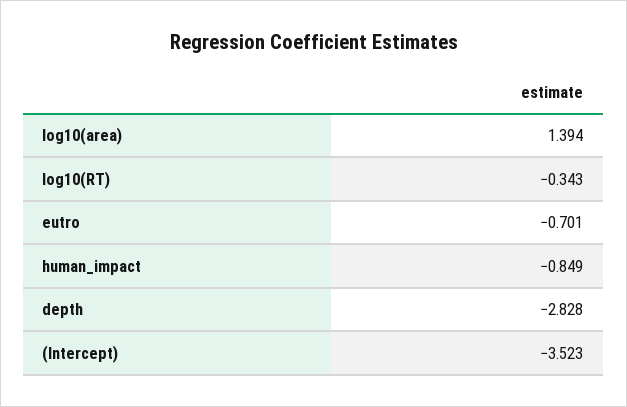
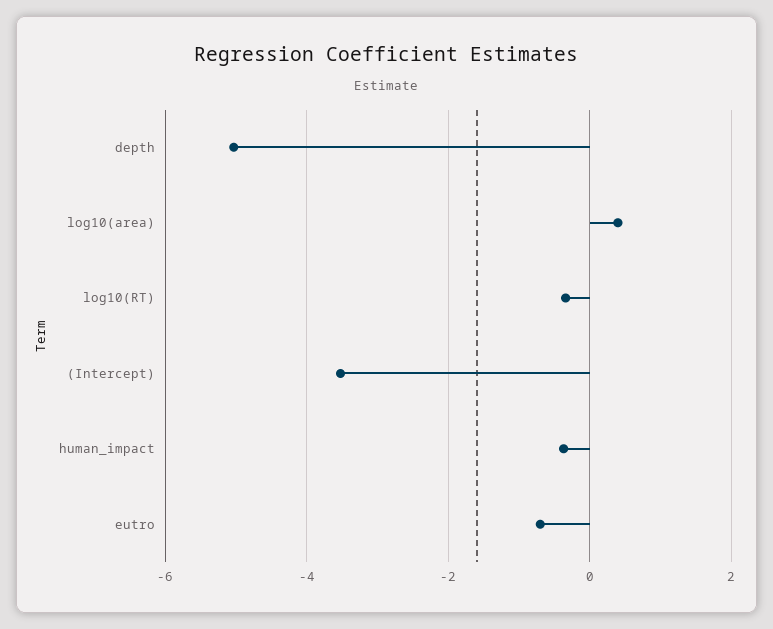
log10(area): 1.394 -> 0.4
human_impact: -0.849 -> -0.4
depth: -2.828 -> -5

